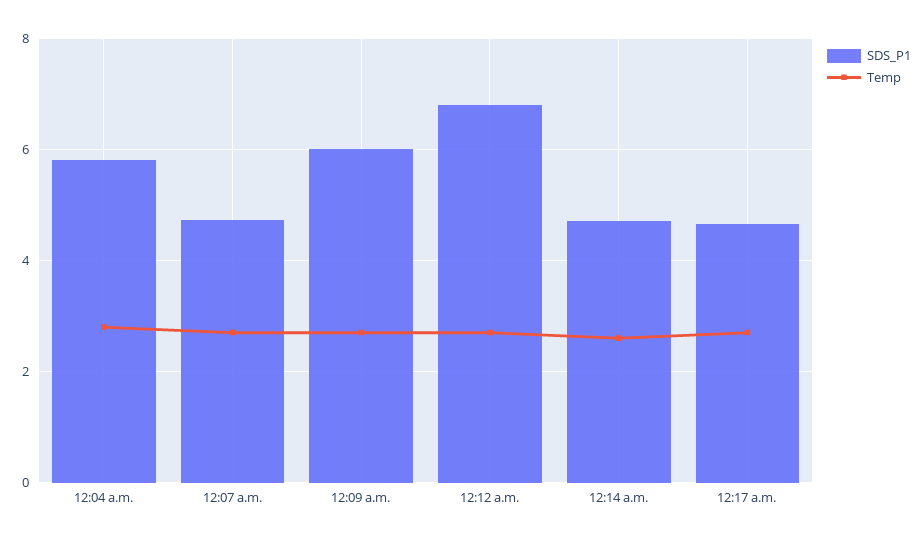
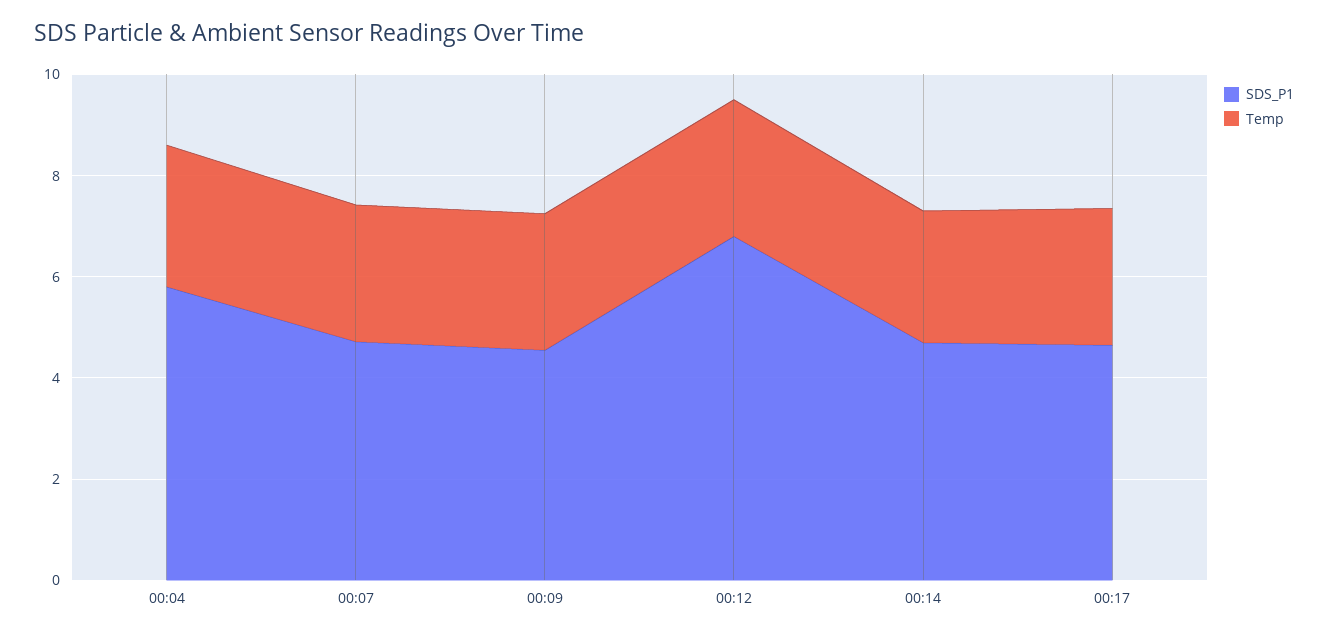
SDS_P1, 12:09 a.m.: 6 -> 4.5

